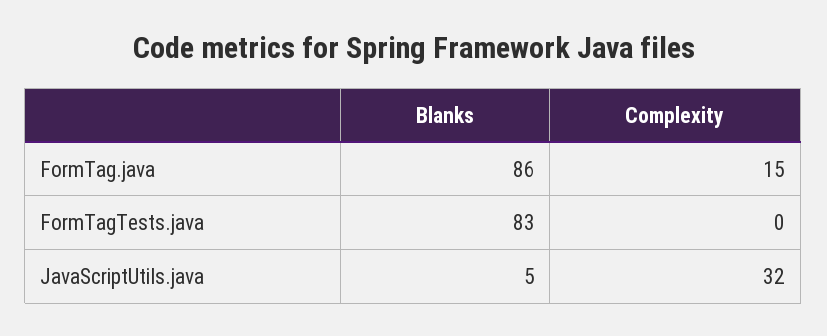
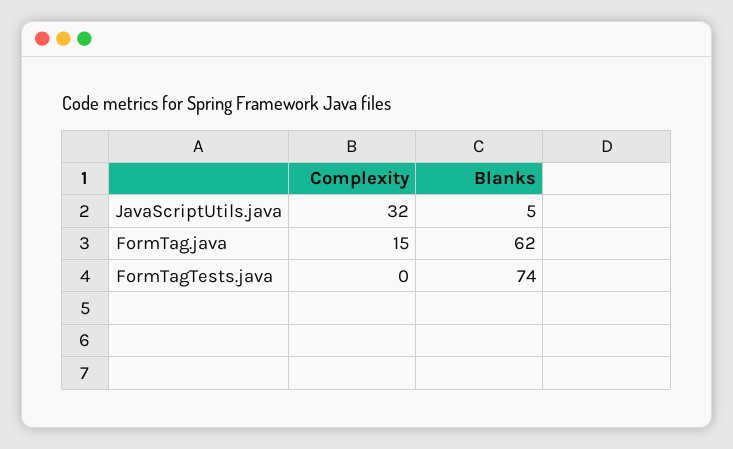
Blanks, FormTag.java: 86 -> 62
Blanks, FormTagTests.java: 83 -> 74

